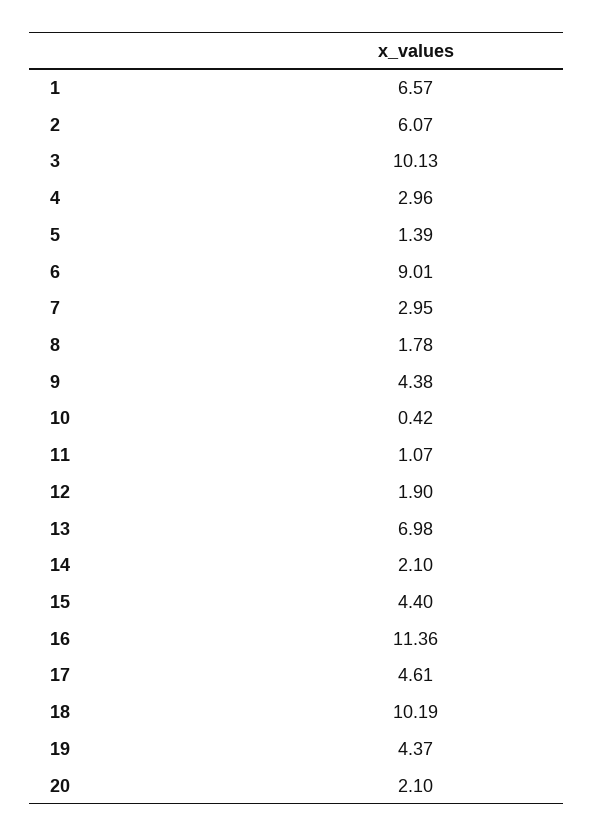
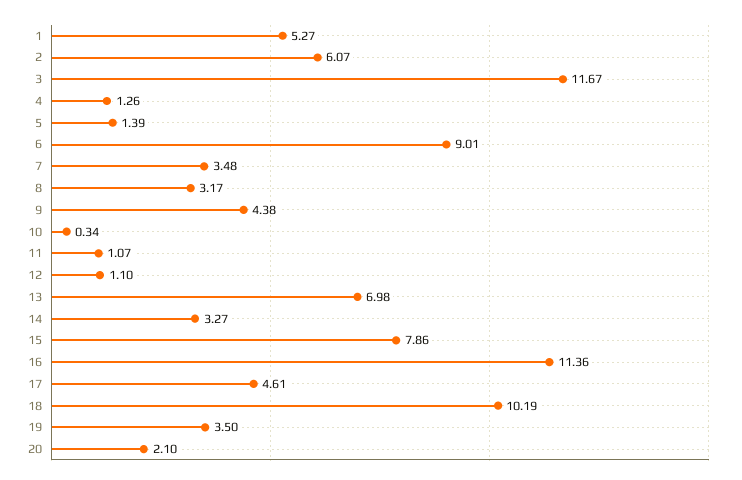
1: 6.57 -> 5.27
3: 10.13 -> 11.67
4: 2.96 -> 1.26
7: 2.95 -> 3.48
8: 1.78 -> 3.17
10: 0.42 -> 0.34
12: 1.9 -> 1.1
14: 2.1 -> 3.27
15: 4.4 -> 7.86
19: 4.37 -> 3.5

